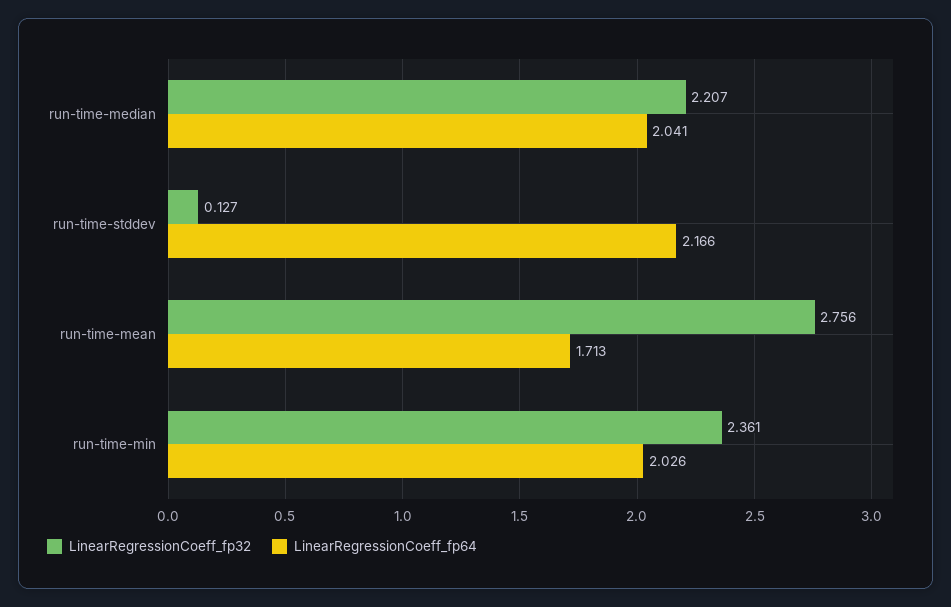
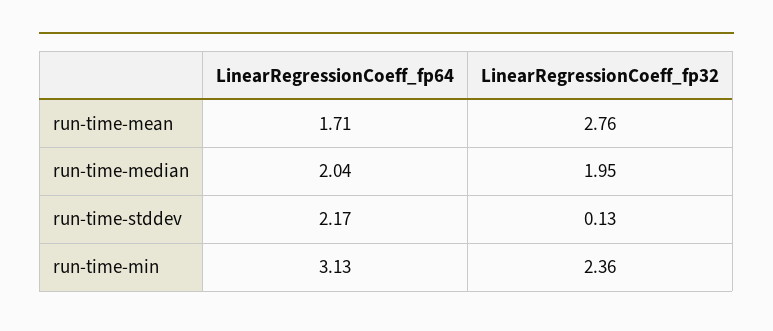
LinearRegressionCoeff_fp32, run-time-median: 2.207 -> 1.95
LinearRegressionCoeff_fp64, run-time-min: 2.026 -> 3.13

